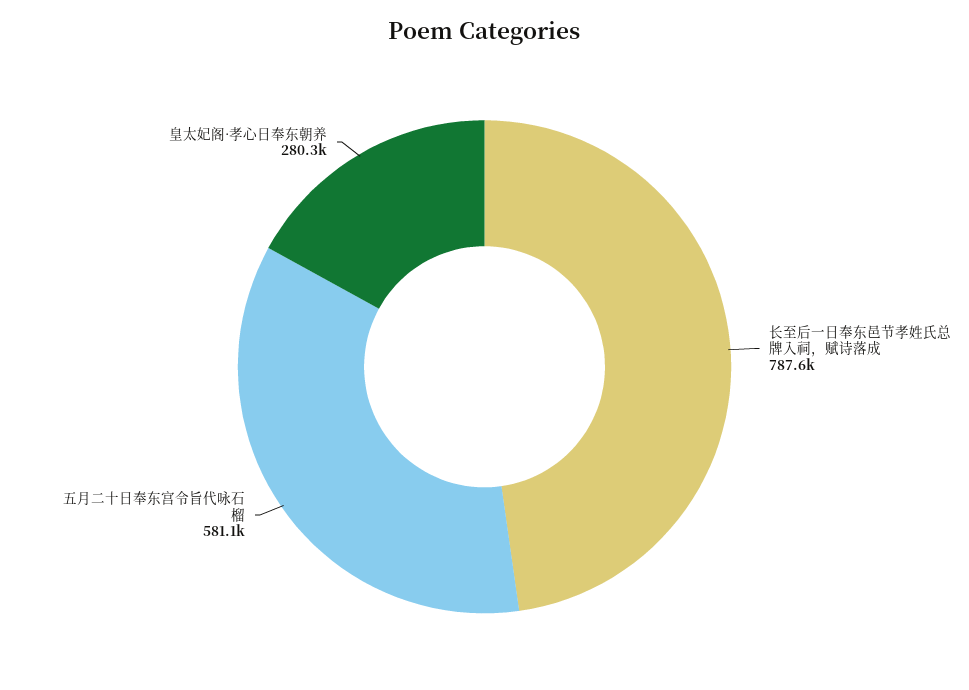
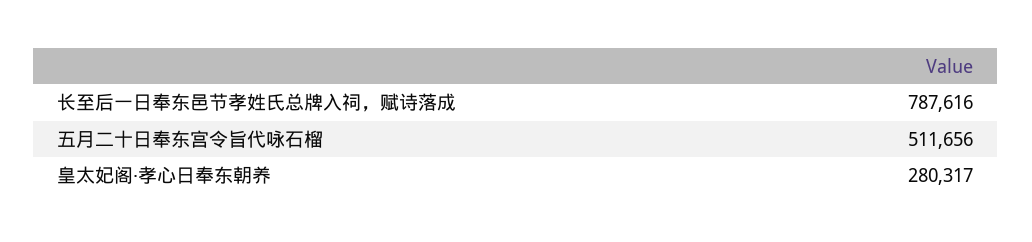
五月二十日奉东宫令旨代咏石榴: 581100 -> 511656

